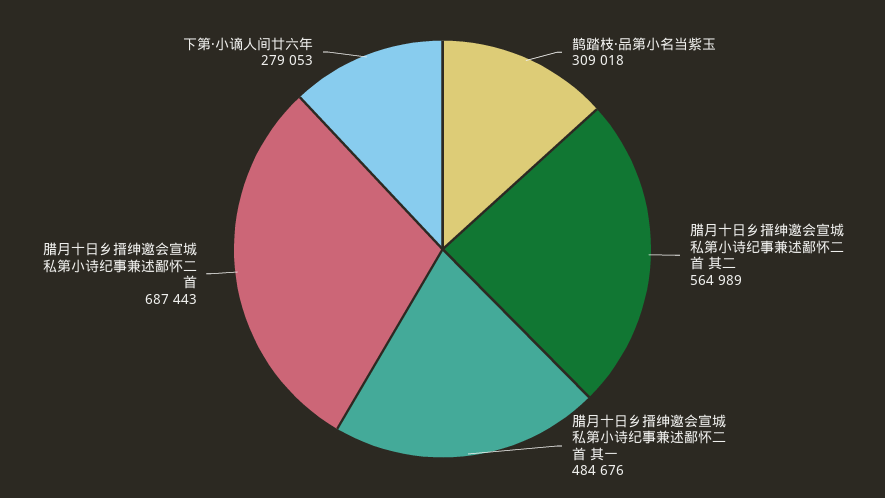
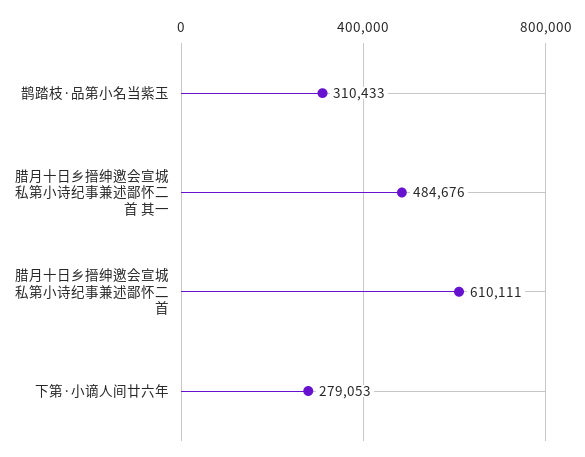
鹊踏枝·品第小名当紫玉: 309018 -> 310433
腊月十日乡搢绅邀会宣城私第小诗纪事兼述鄙怀二首 其二: 564989 -> none
腊月十日乡搢绅邀会宣城私第小诗纪事兼述鄙怀二首: 687443 -> 610111

